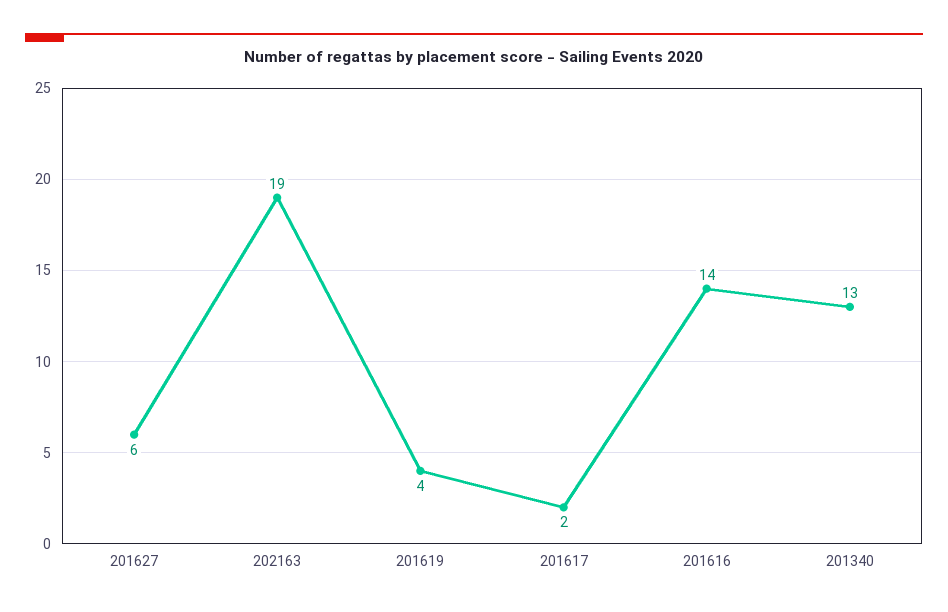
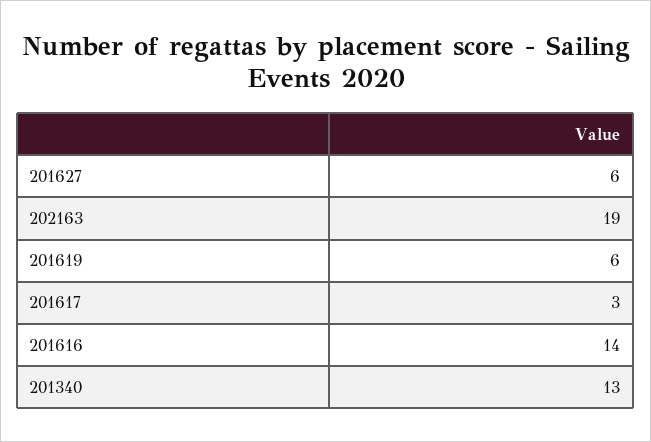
201619: 4 -> 6
201617: 2 -> 3

